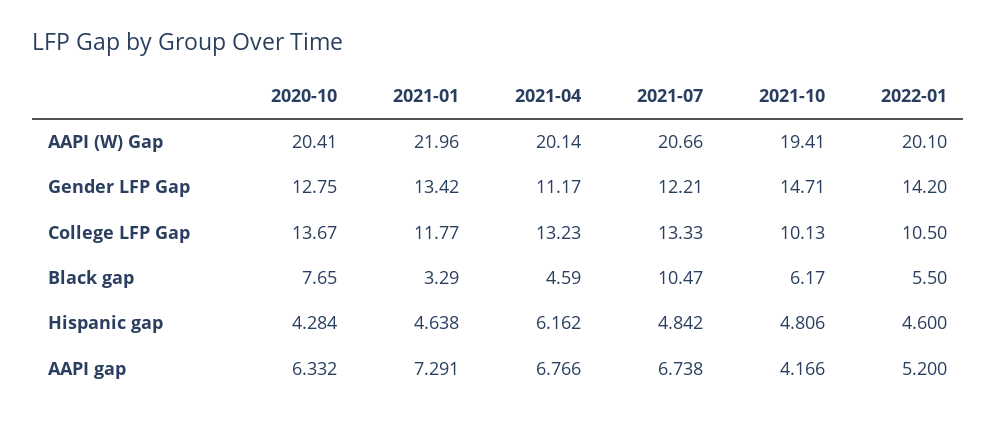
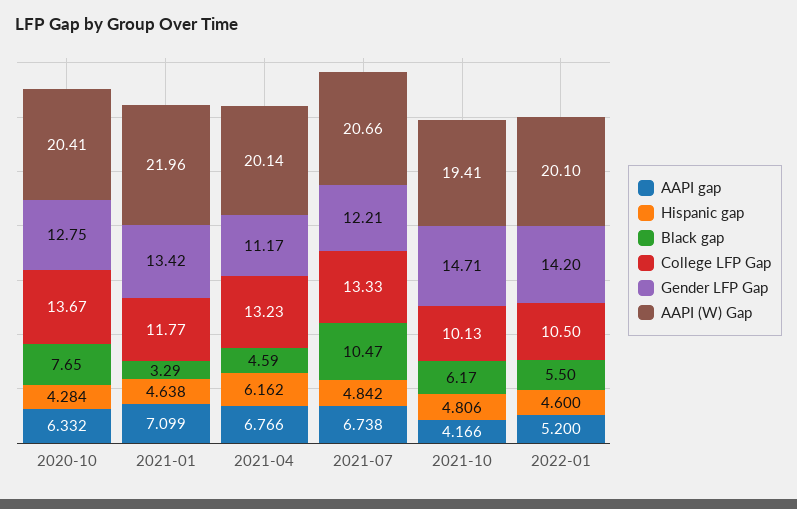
AAPI gap, 2021-01: 7.291 -> 7.099

